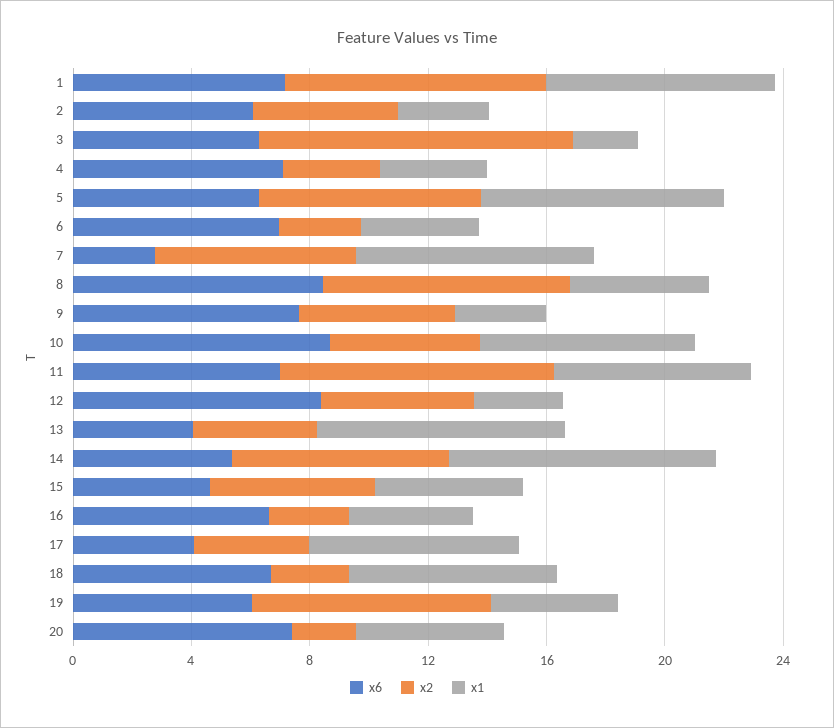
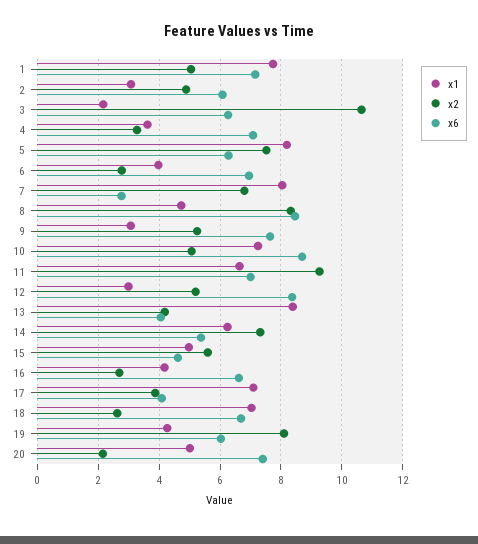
x2, 1: 9 -> 5
x1, 14: 9 -> 6.2

